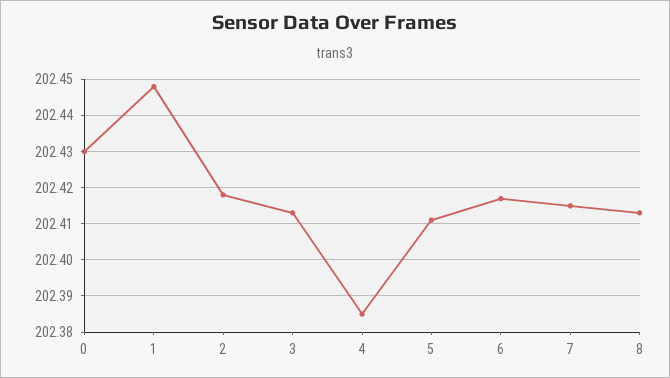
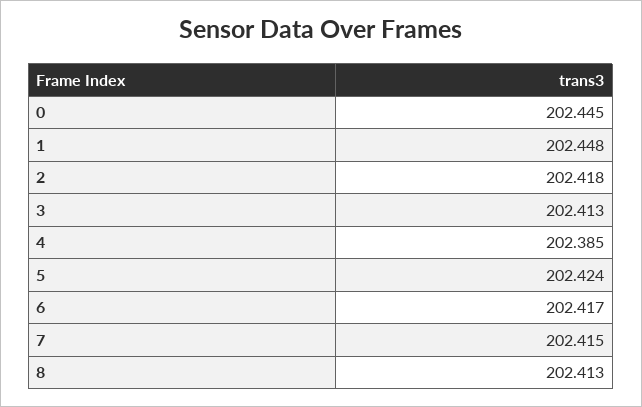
0: 202.43 -> 202.445
5: 202.41 -> 202.424

